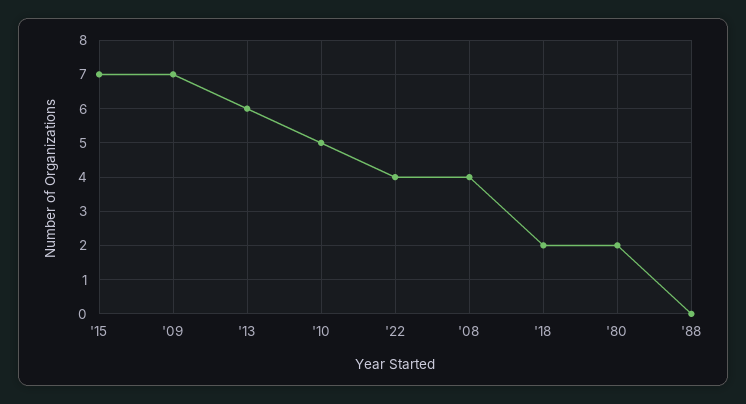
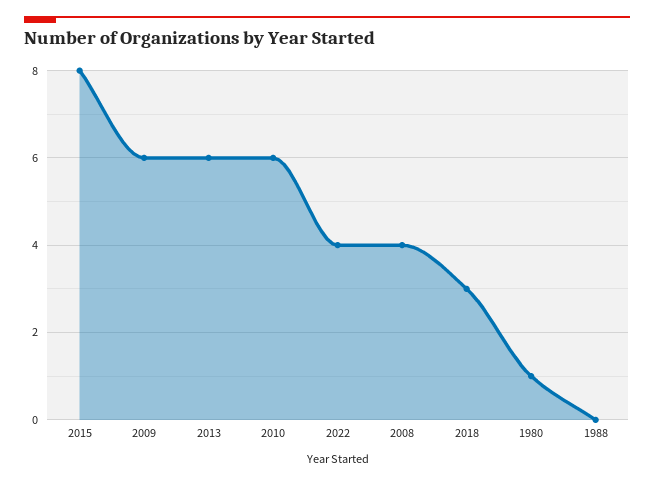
'15: 7 -> 8
'09: 7 -> 6
'10: 5 -> 6
'18: 2 -> 3
'80: 2 -> 1

